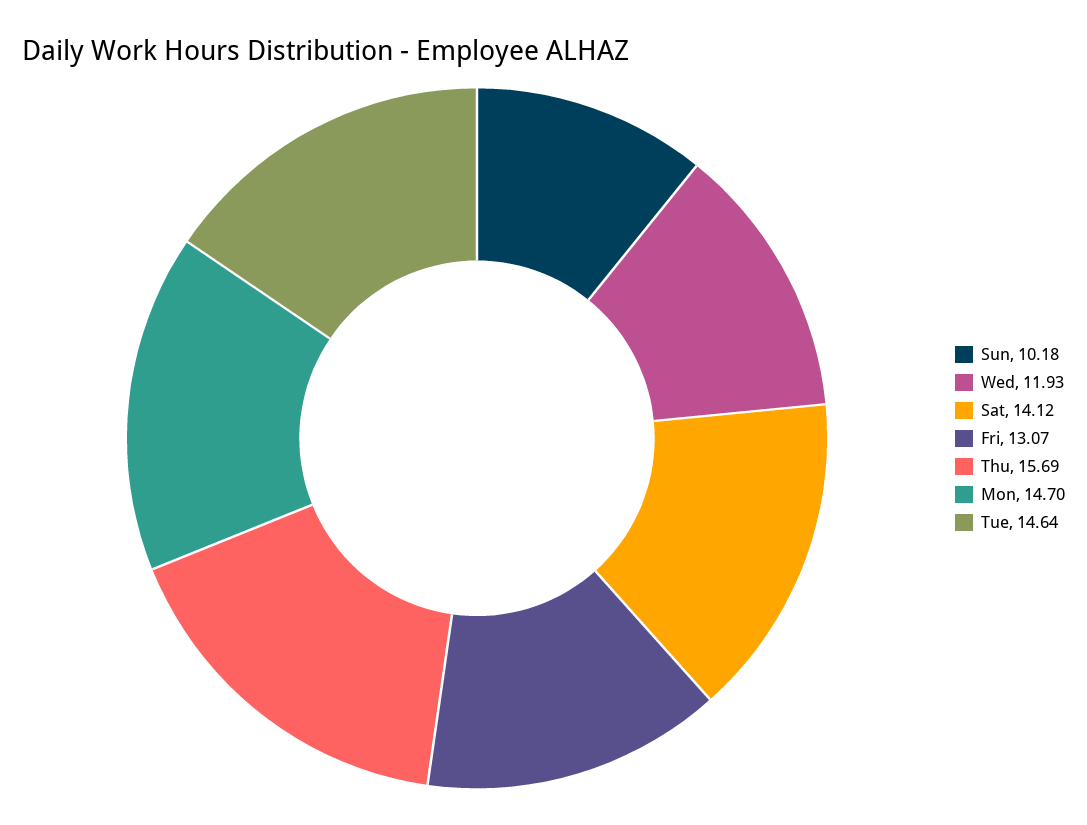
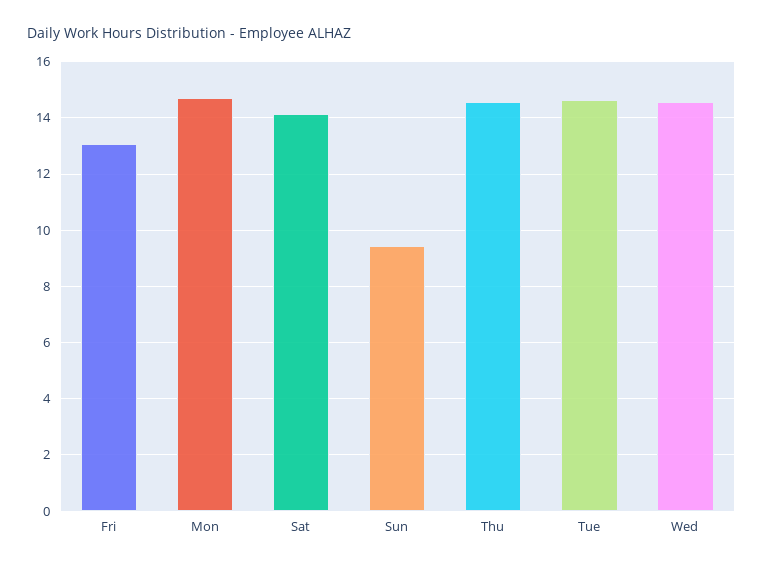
Sun: 10.18 -> 9.5
Wed: 11.93 -> 14.5
Thu: 15.69 -> 14.5

